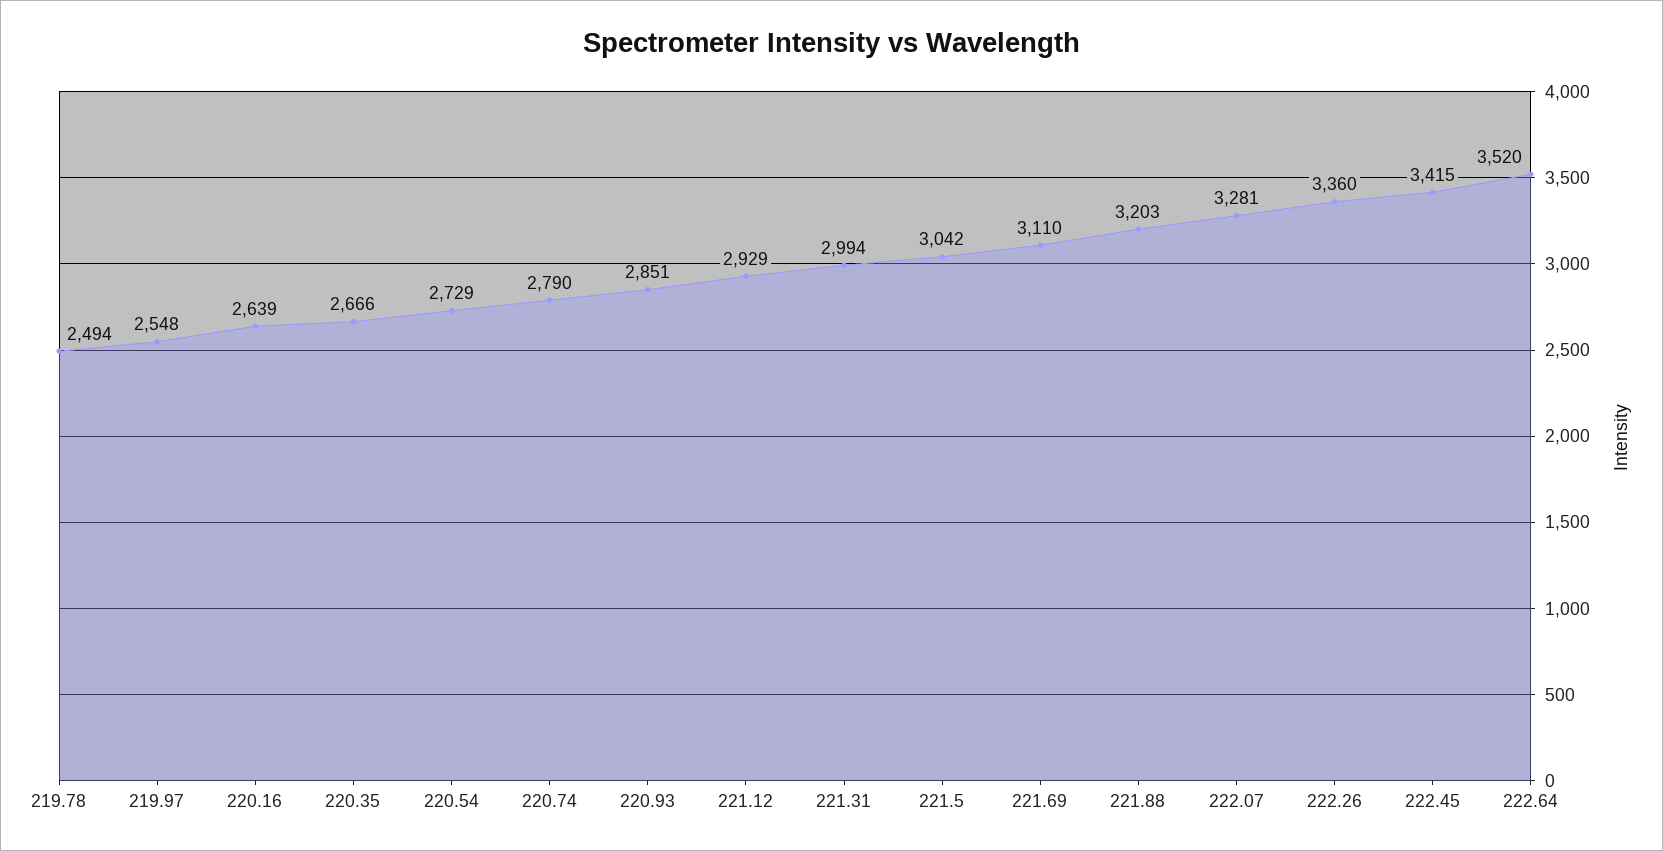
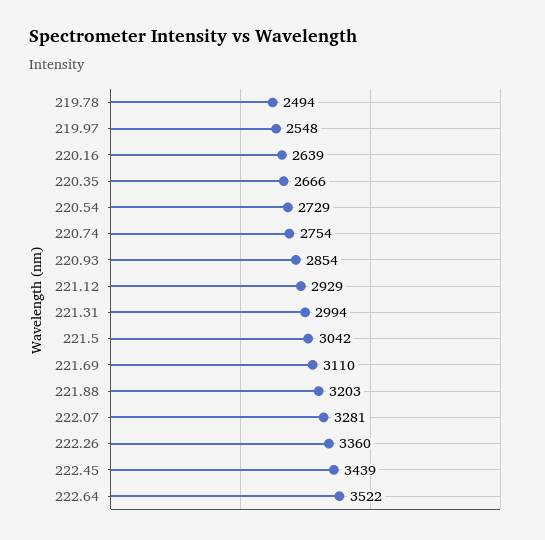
220.74: 2790 -> 2754
220.93: 2851 -> 2854
222.45: 3415 -> 3439
222.64: 3520 -> 3522

